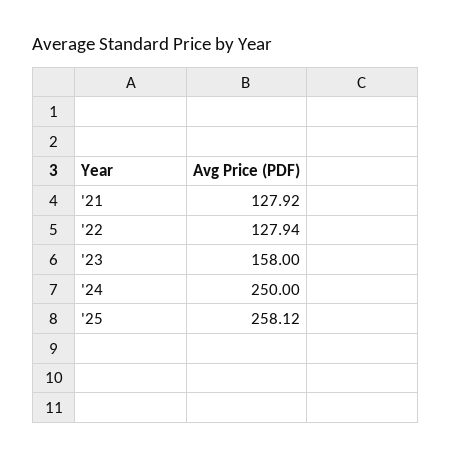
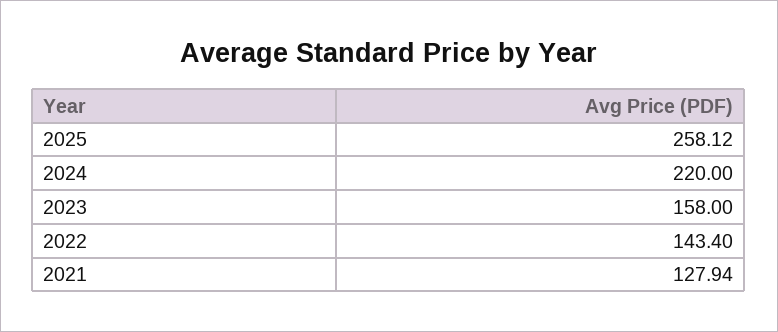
'21: 127.92 -> 127.94
'22: 127.94 -> 143.4
'24: 250 -> 220

